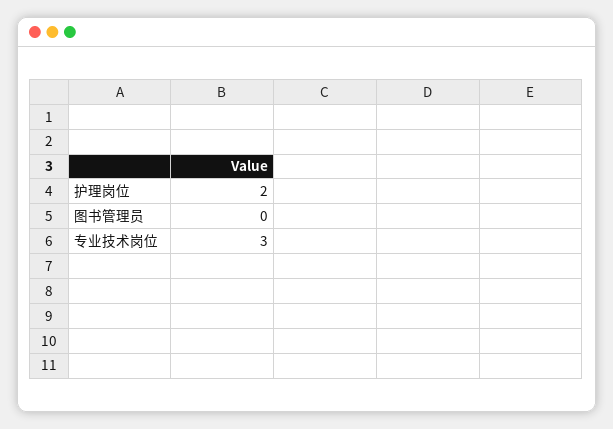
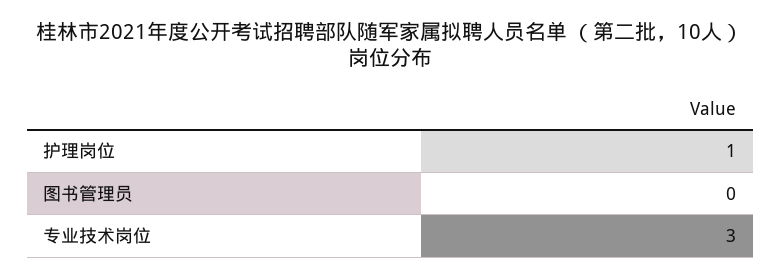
护理岗位: 2 -> 1

